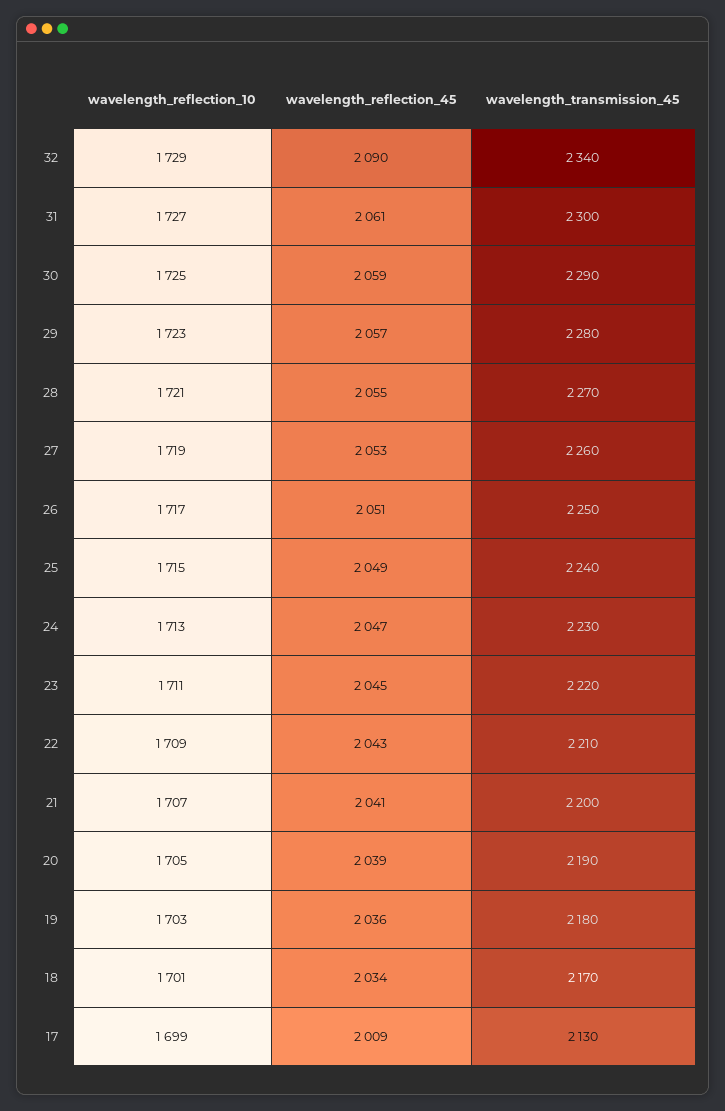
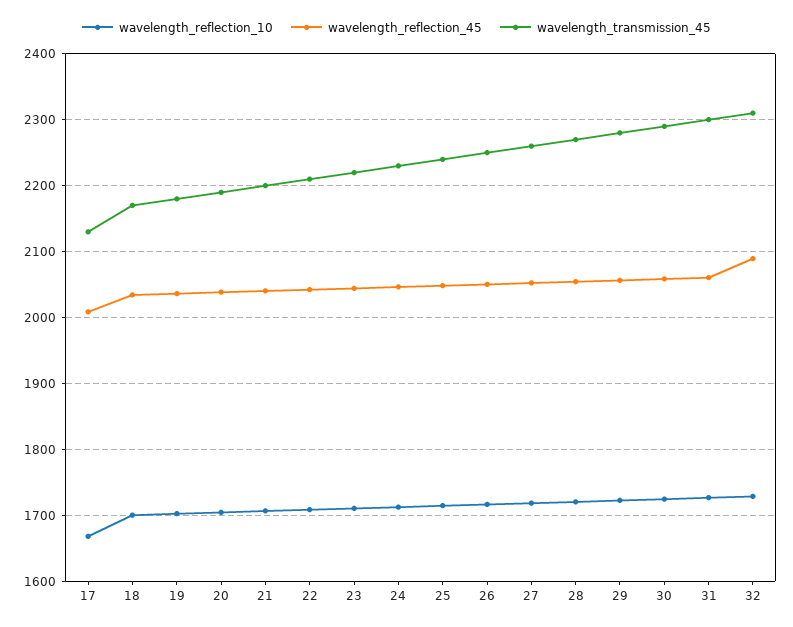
wavelength_transmission_45, 32: 2340 -> 2310
wavelength_reflection_10, 17: 1699 -> 1670

